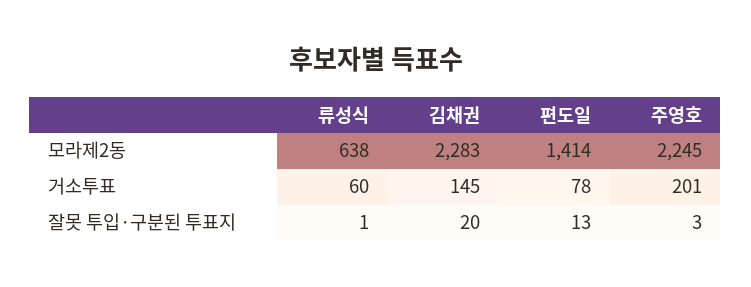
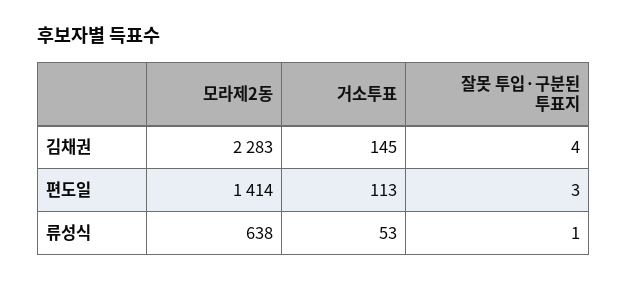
주영호, 모라제2동: 2245 -> none
류성식, 거소투표: 60 -> 53
편도일, 거소투표: 78 -> 113
주영호, 거소투표: 201 -> none
김채권, 잘못 투입·구분된 투표지: 20 -> 4
편도일, 잘못 투입·구분된 투표지: 13 -> 3
주영호, 잘못 투입·구분된 투표지: 3 -> none

